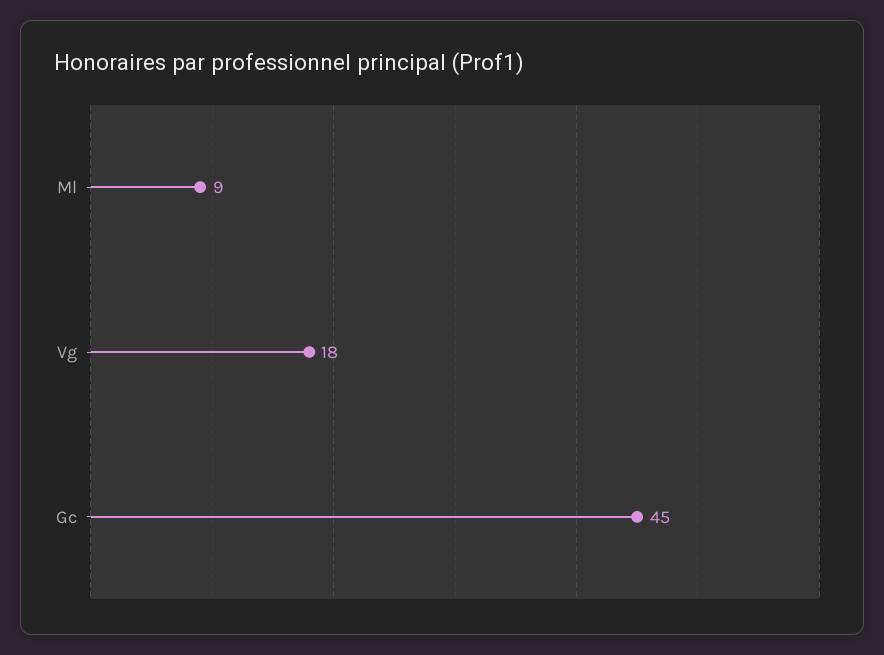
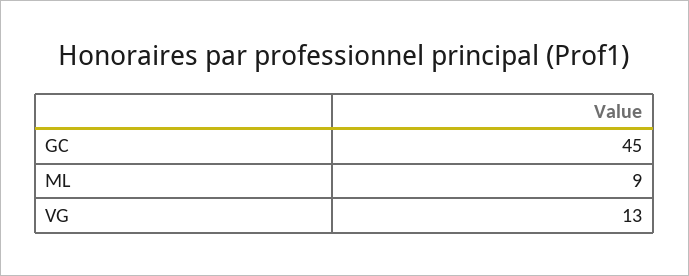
Vg: 18 -> 13

